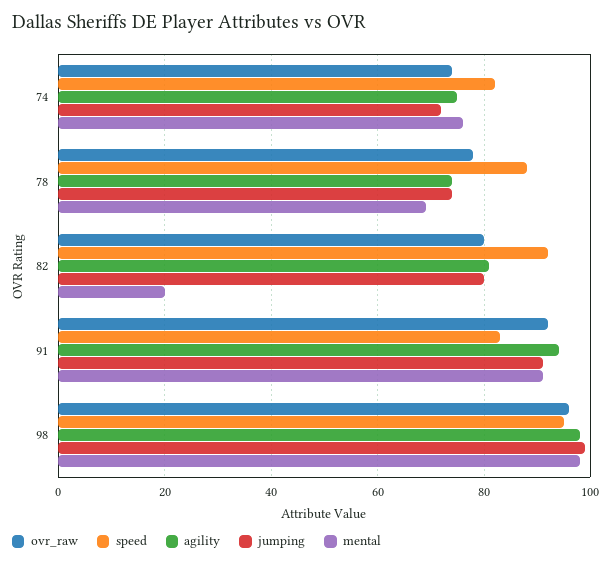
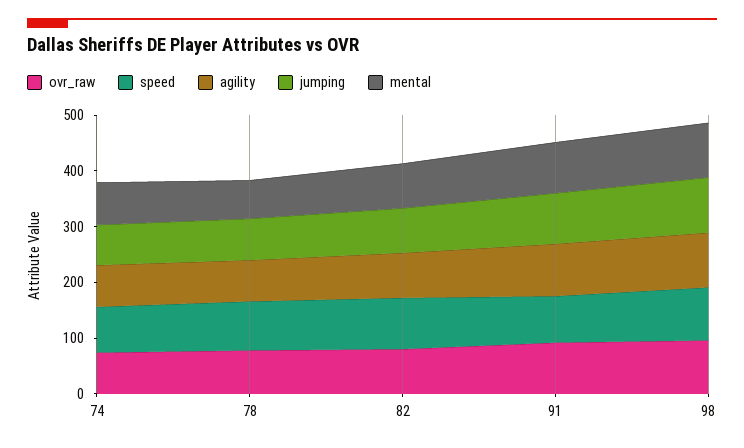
mental, 82: 20 -> 80

